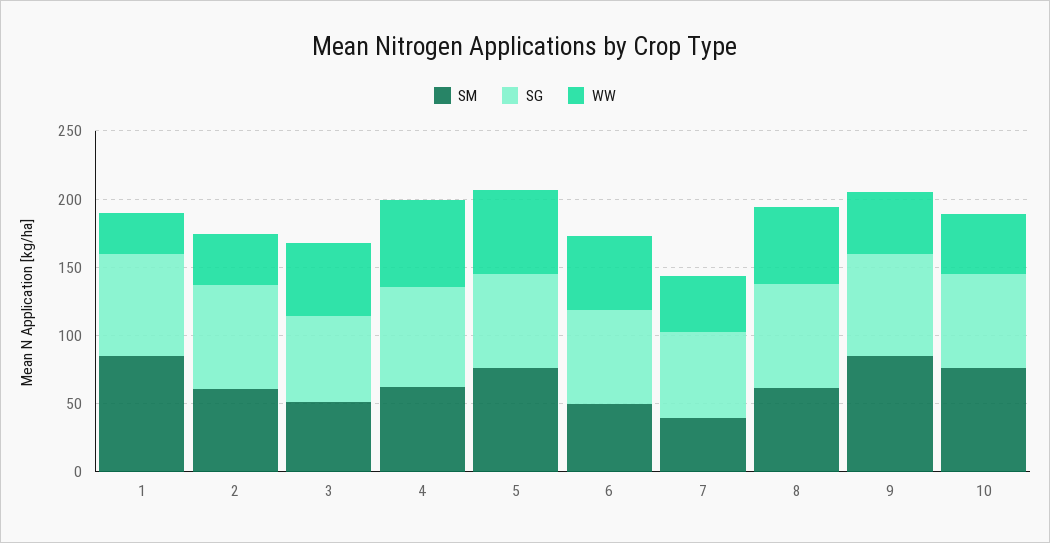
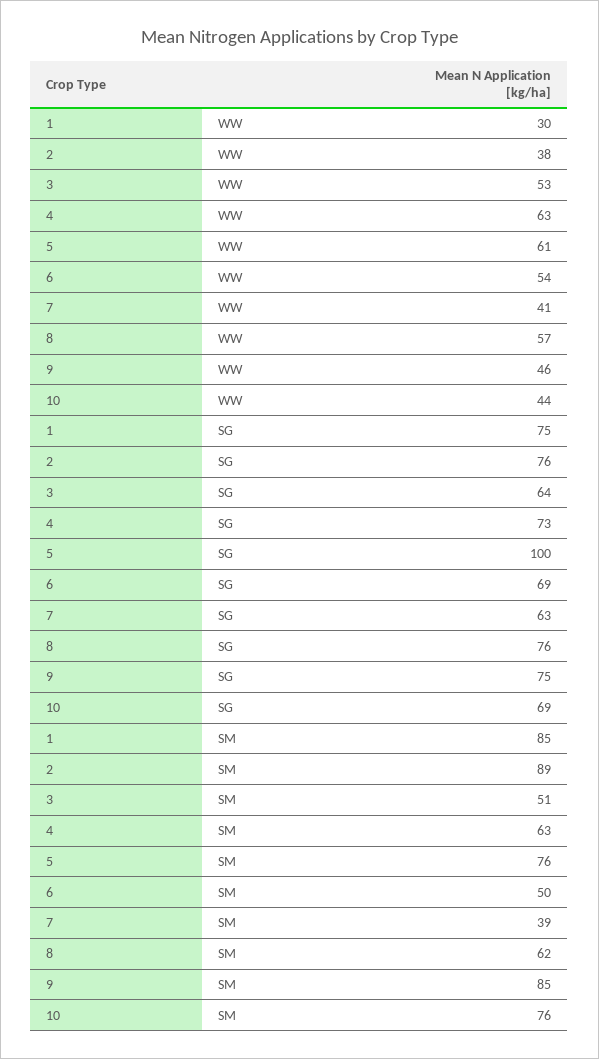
SM, 2: 60 -> 89
SG, 5: 70 -> 100

